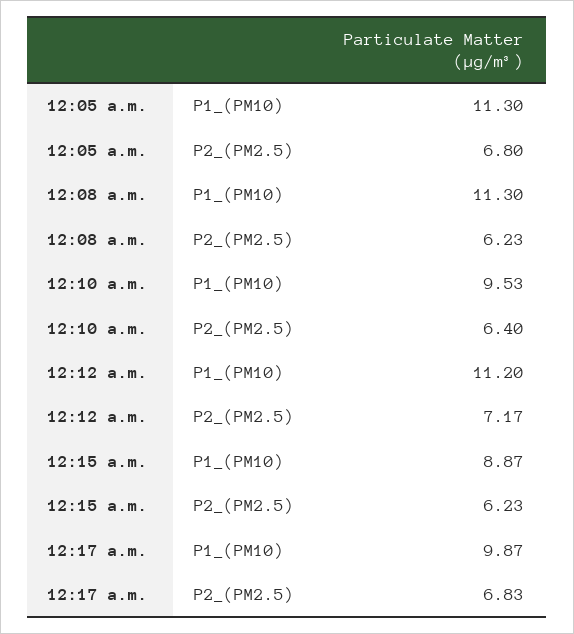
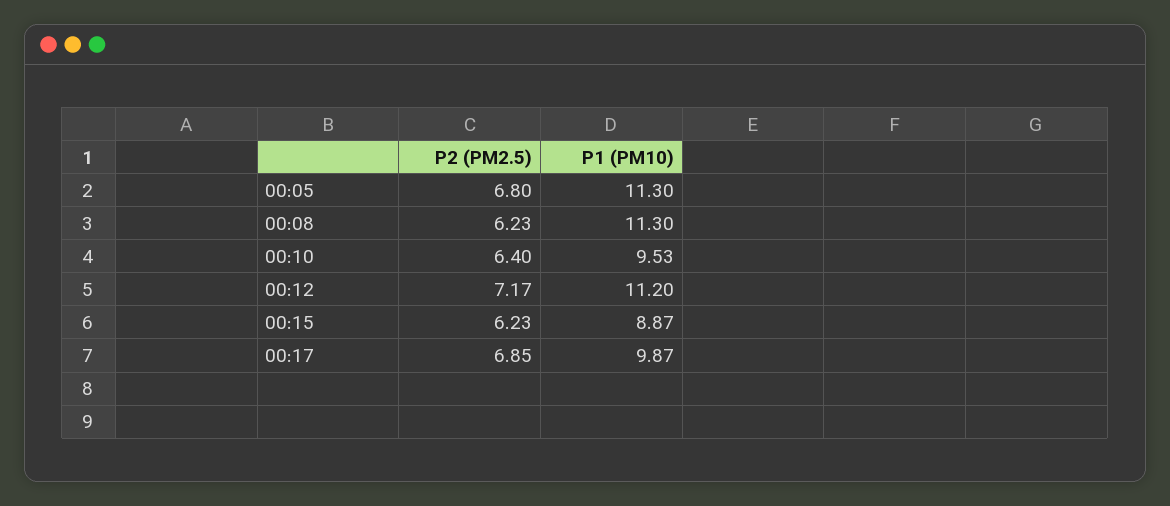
12:17 a.m., P2_(PM2.5): 6.83 -> 6.85

